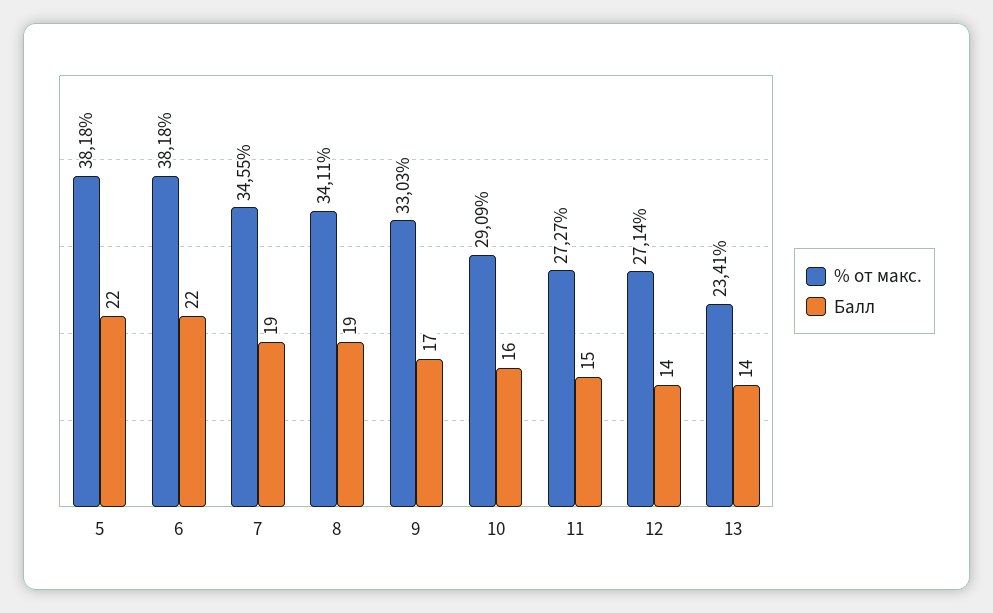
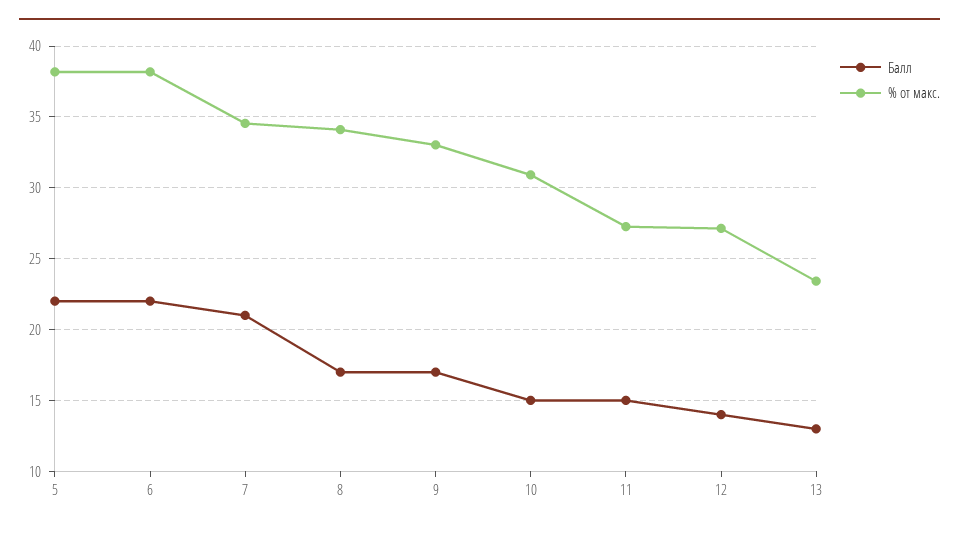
Балл, 7: 19 -> 21
Балл, 8: 19 -> 17
% от макс., 10: 29.09 -> 31
Балл, 10: 16 -> 15
Балл, 13: 14 -> 13

